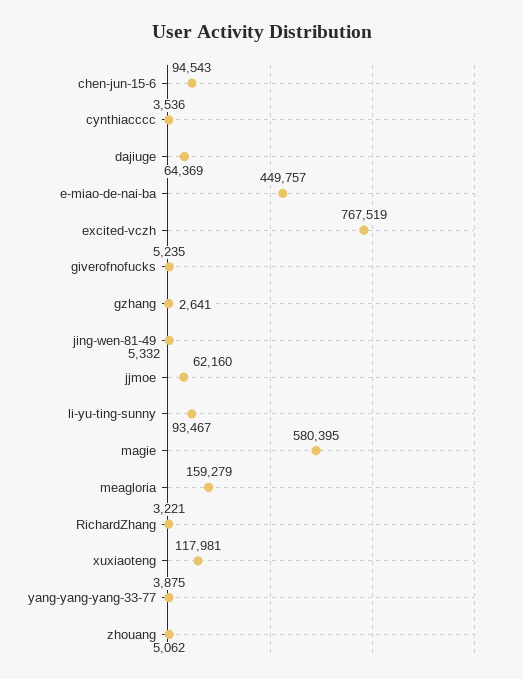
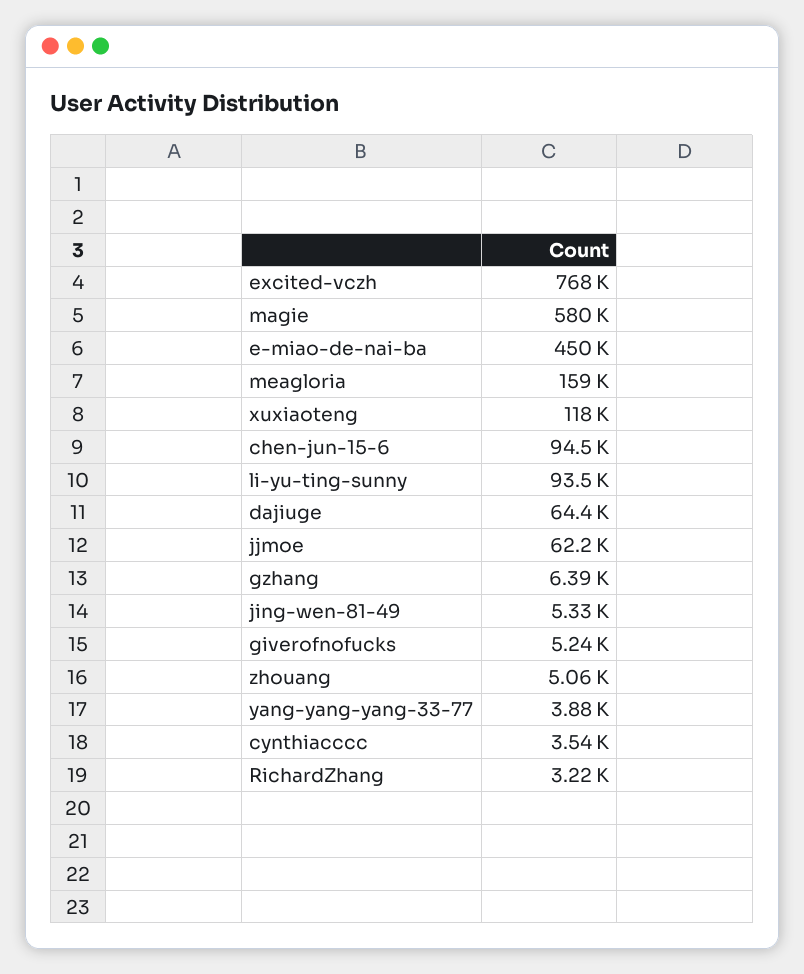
gzhang: 2641 -> 6390

